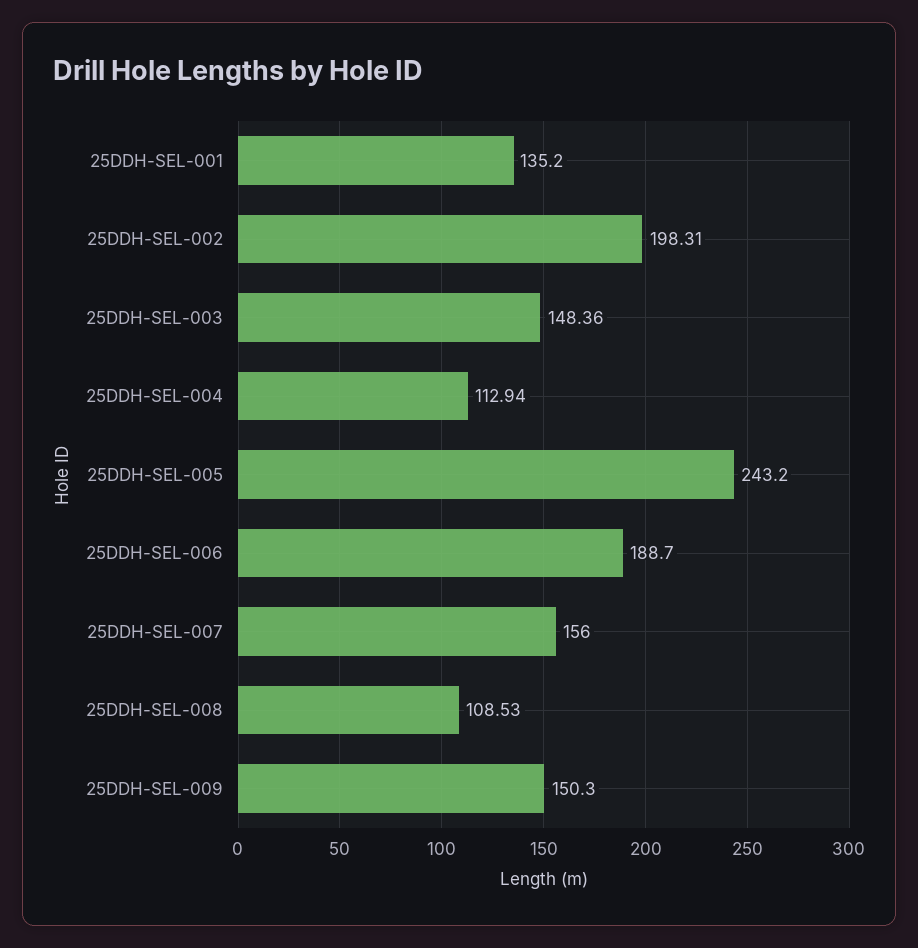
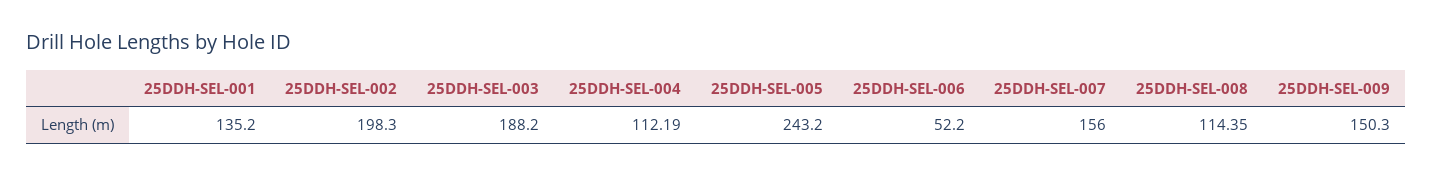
25DDH-SEL-002: 198.31 -> 198.3
25DDH-SEL-003: 148.36 -> 188.2
25DDH-SEL-004: 112.94 -> 112.19
25DDH-SEL-006: 188.7 -> 52.2
25DDH-SEL-008: 108.53 -> 114.35

